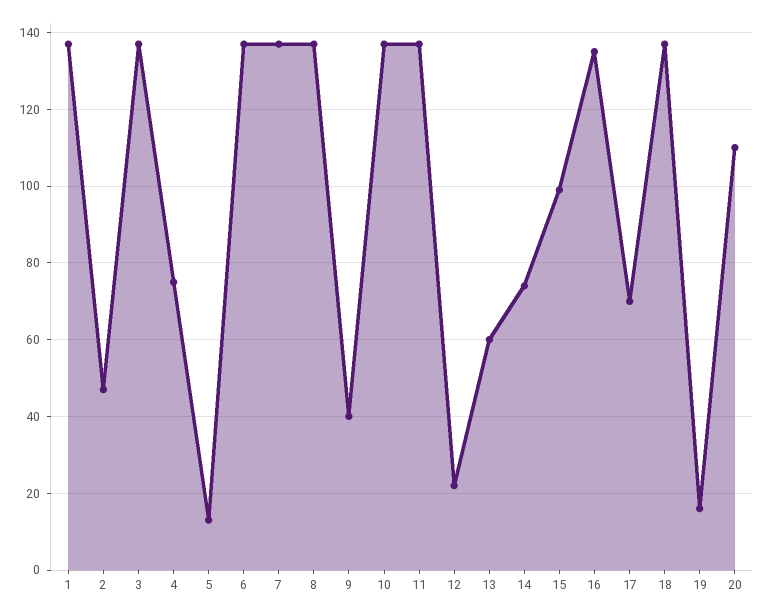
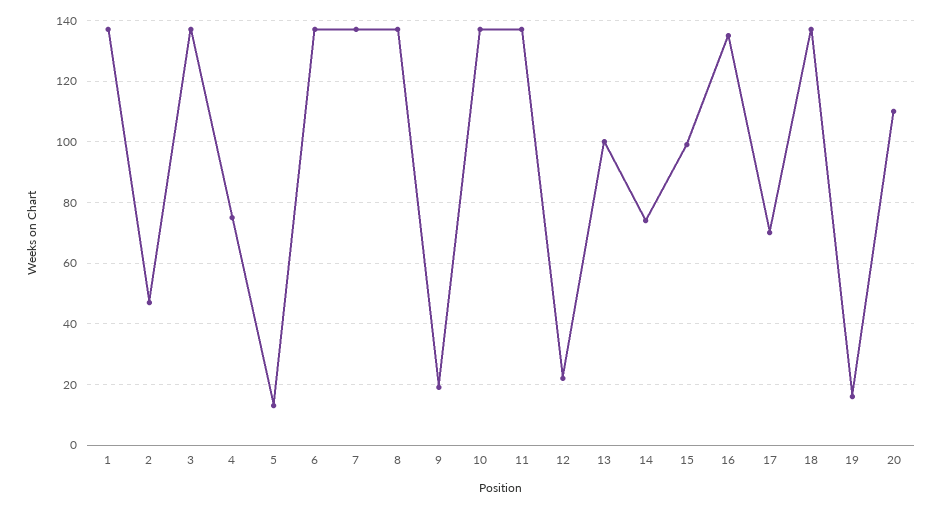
9: 40 -> 20
13: 60 -> 100

